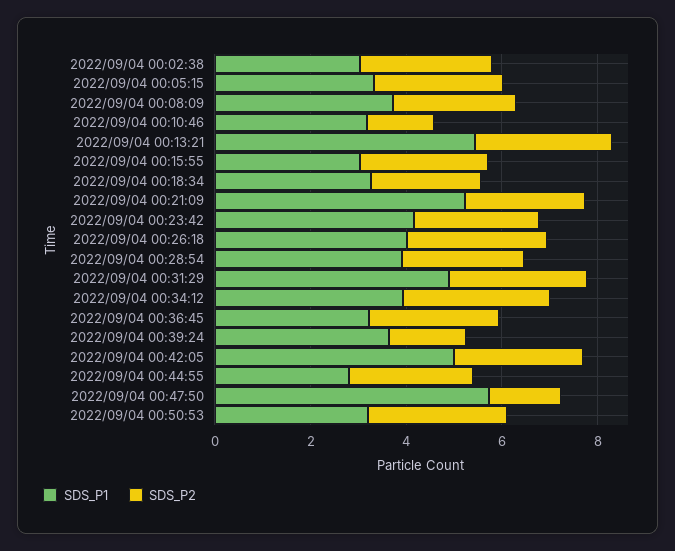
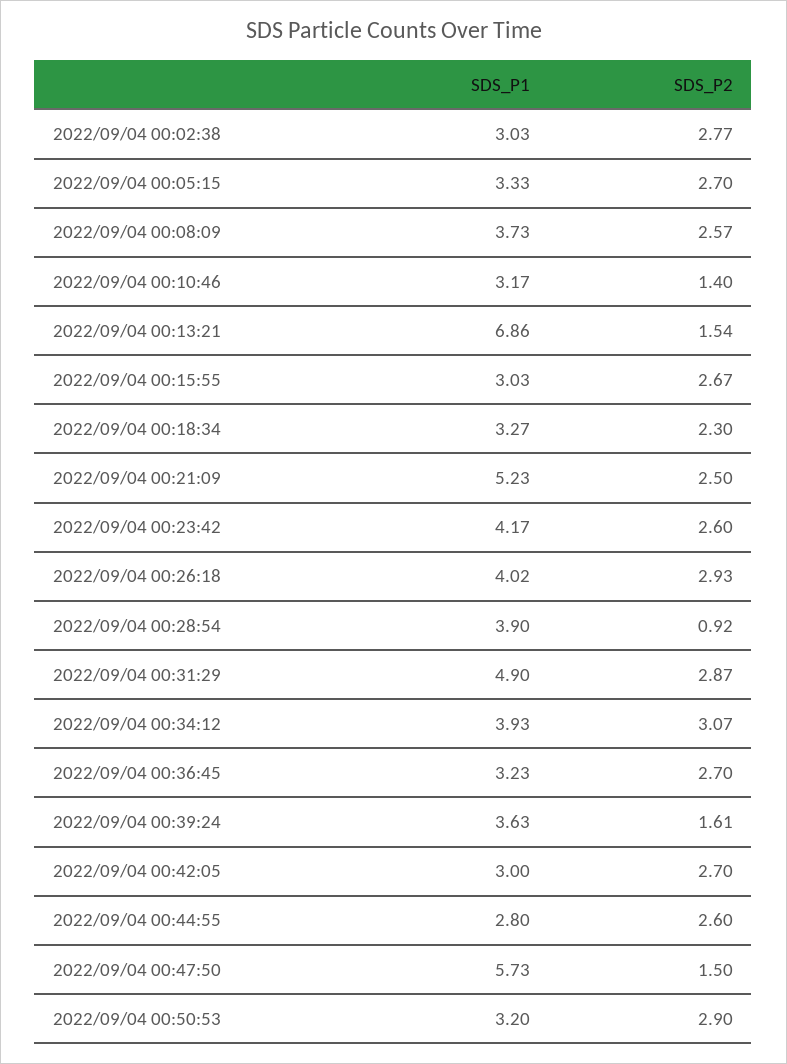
SDS_P1, 2022/09/04 00:13:21: 5.5 -> 6.86
SDS_P2, 2022/09/04 00:13:21: 3 -> 1.54
SDS_P2, 2022/09/04 00:28:54: 2.5 -> 0.92
SDS_P1, 2022/09/04 00:42:05: 5 -> 3

